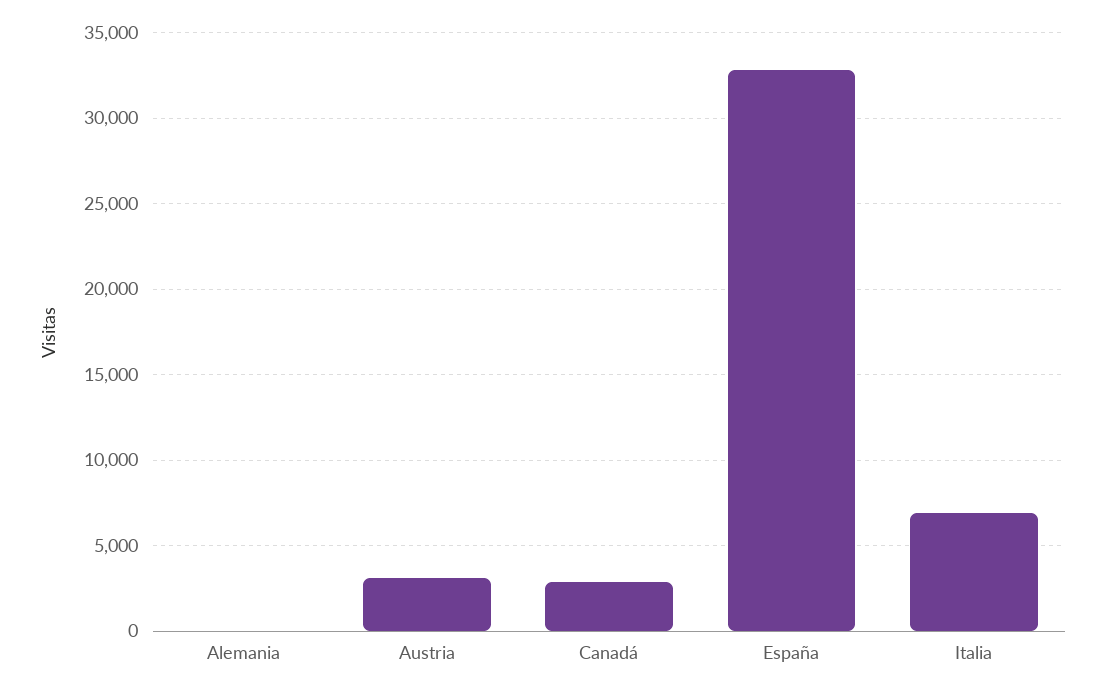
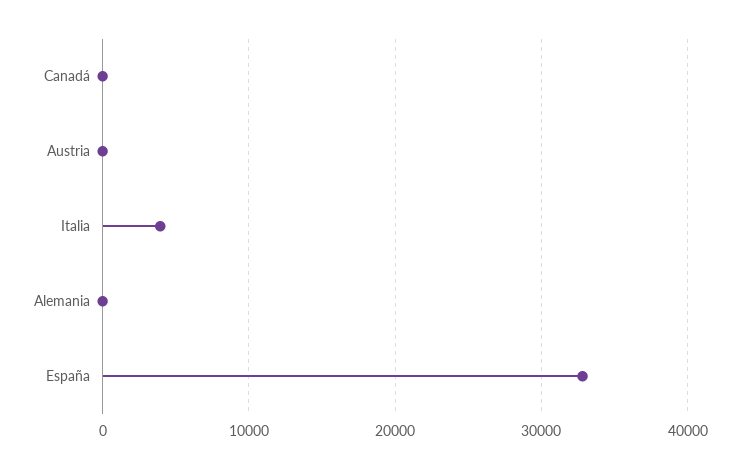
Austria: 3000 -> 0
Canadá: 3000 -> 0
Italia: 7000 -> 4000

